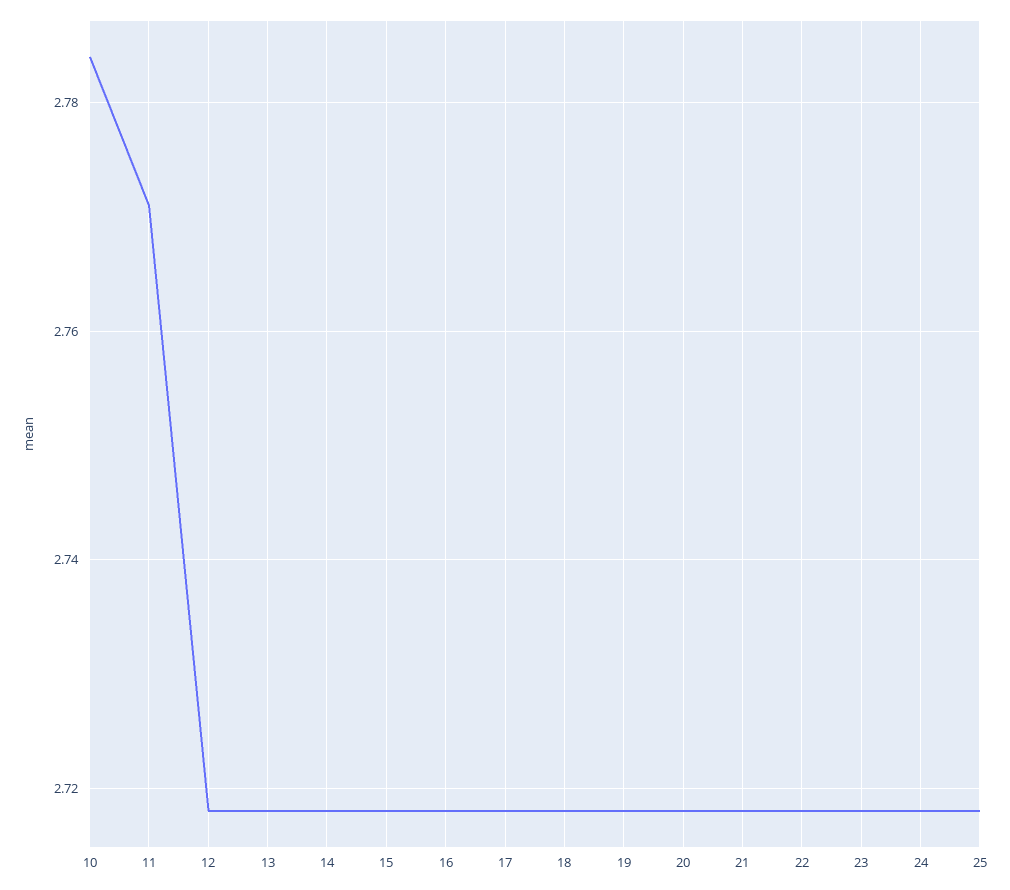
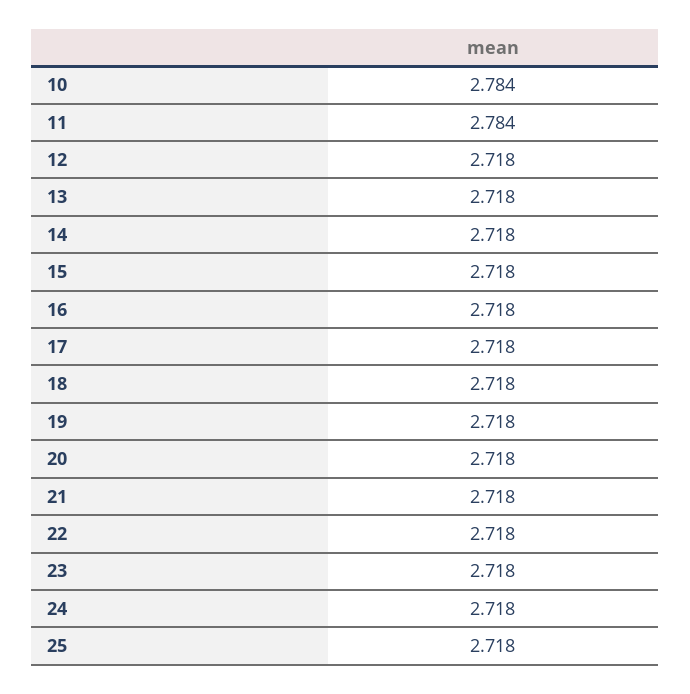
11: 2.77 -> 2.784

